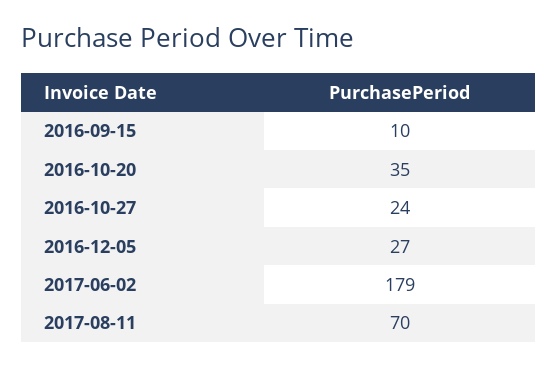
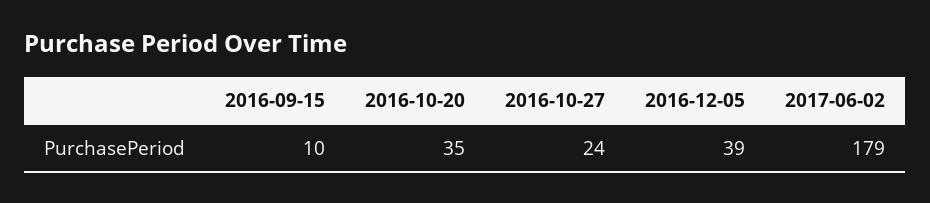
2016-12-05: 27 -> 39
2017-08-11: 70 -> none

